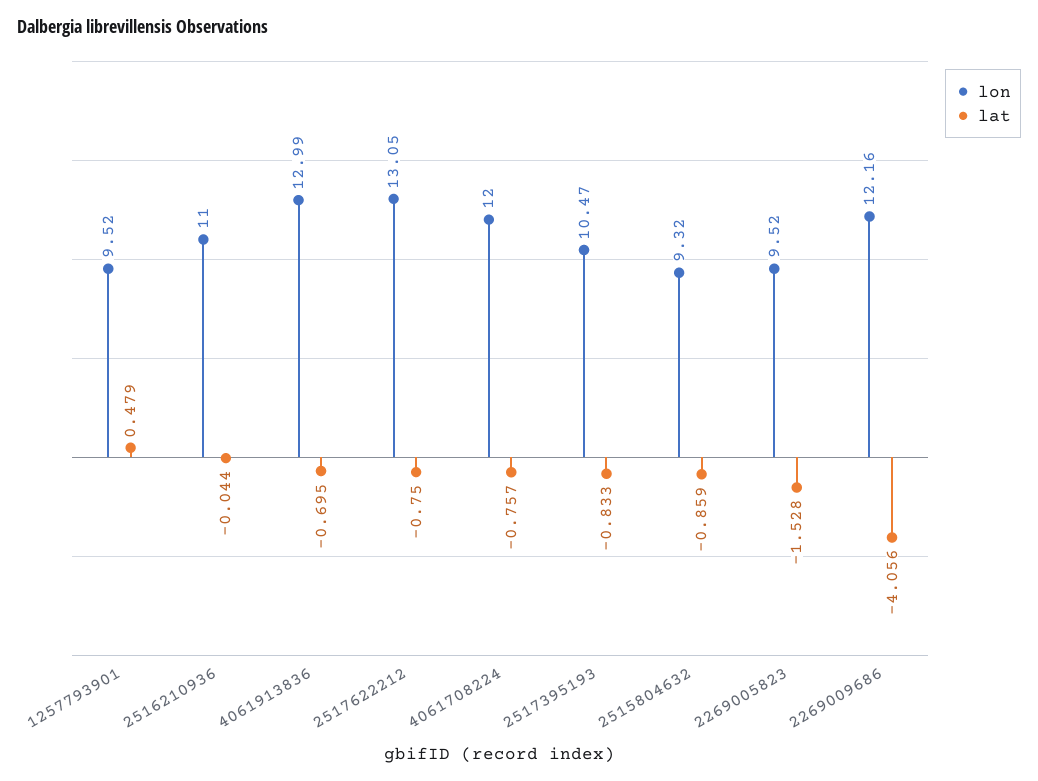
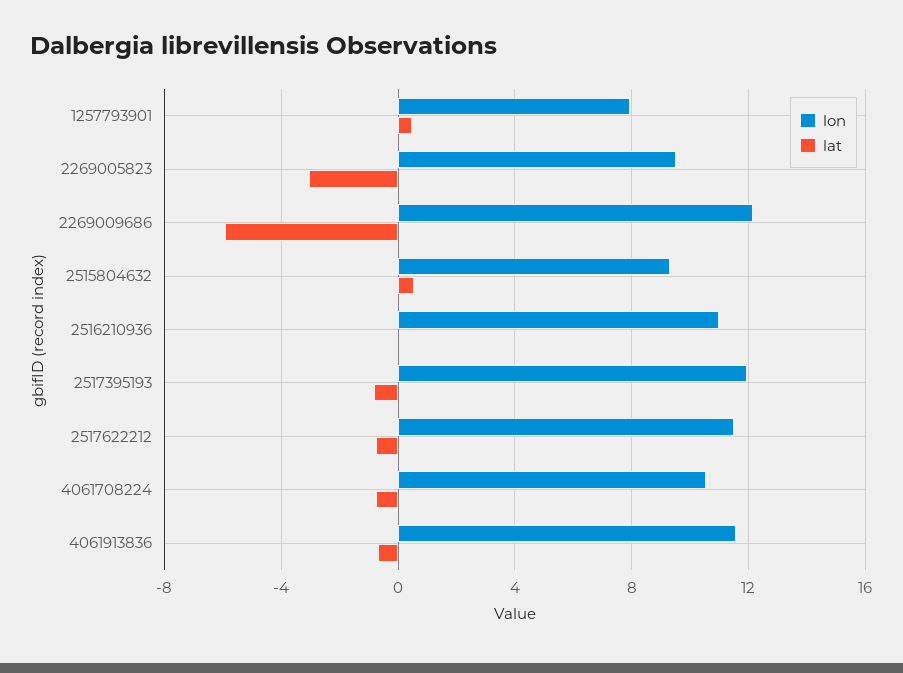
lon, 1257793901: 9.52 -> 8
lon, 4061913836: 12.99 -> 11.5
lon, 2517622212: 13.05 -> 11.5
lon, 4061708224: 12 -> 10.5
lon, 2517395193: 10.47 -> 12
lat, 2515804632: -0.859 -> 0.5
lat, 2269005823: -1.528 -> -3
lat, 2269009686: -4.056 -> -6

